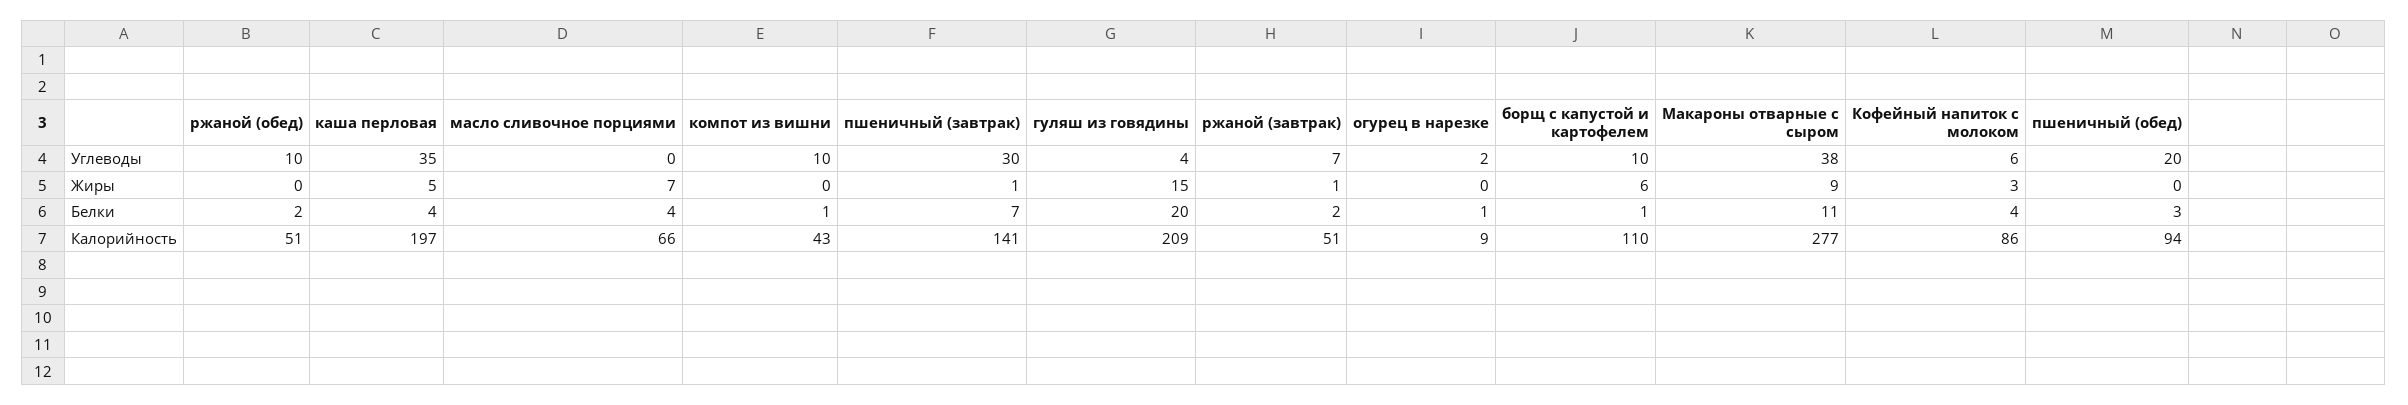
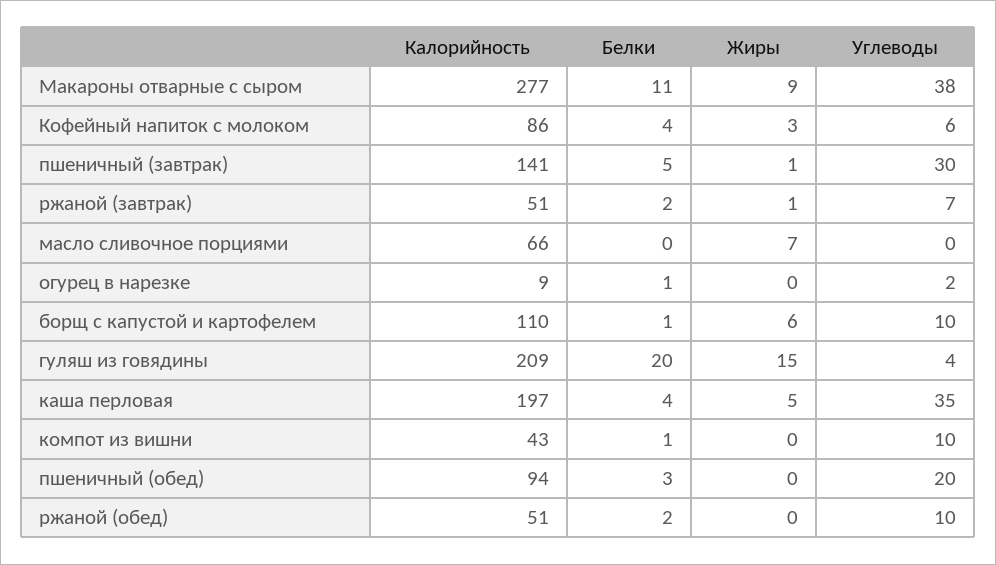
масло сливочное порциями, Белки: 4 -> 0
пшеничный (завтрак), Белки: 7 -> 5

